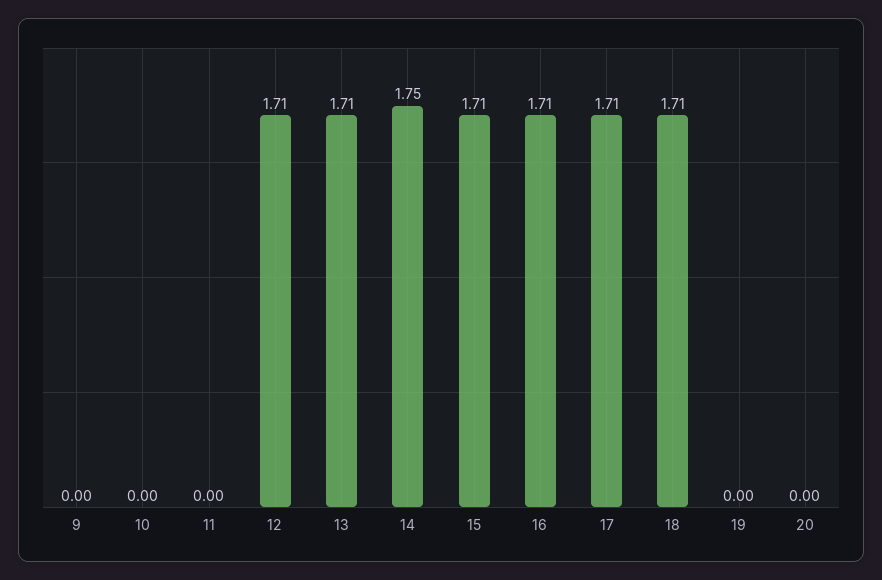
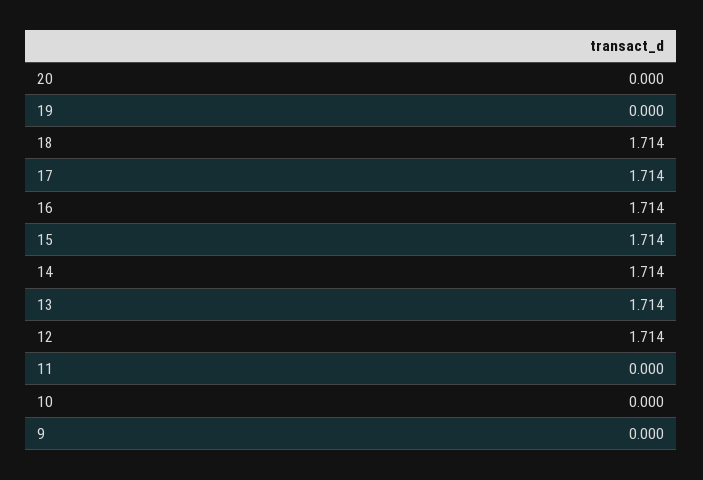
14: 1.75 -> 1.714

